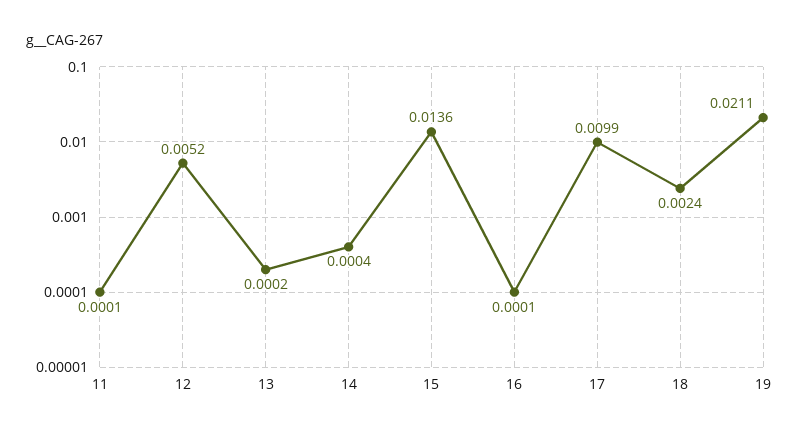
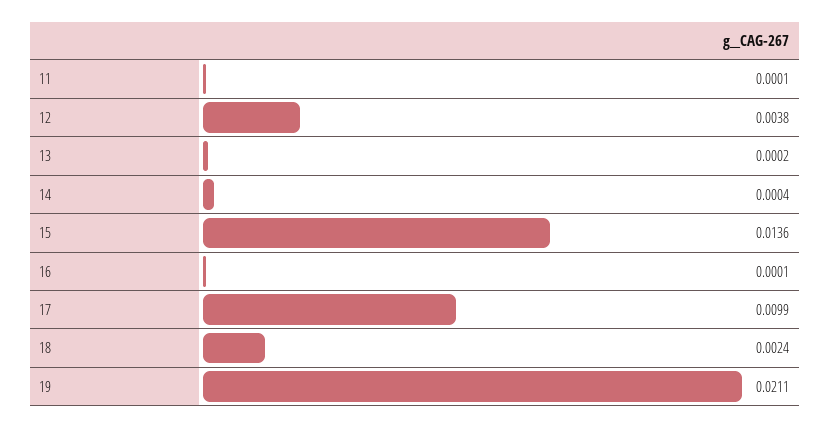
12: 0.0052 -> 0.0038

